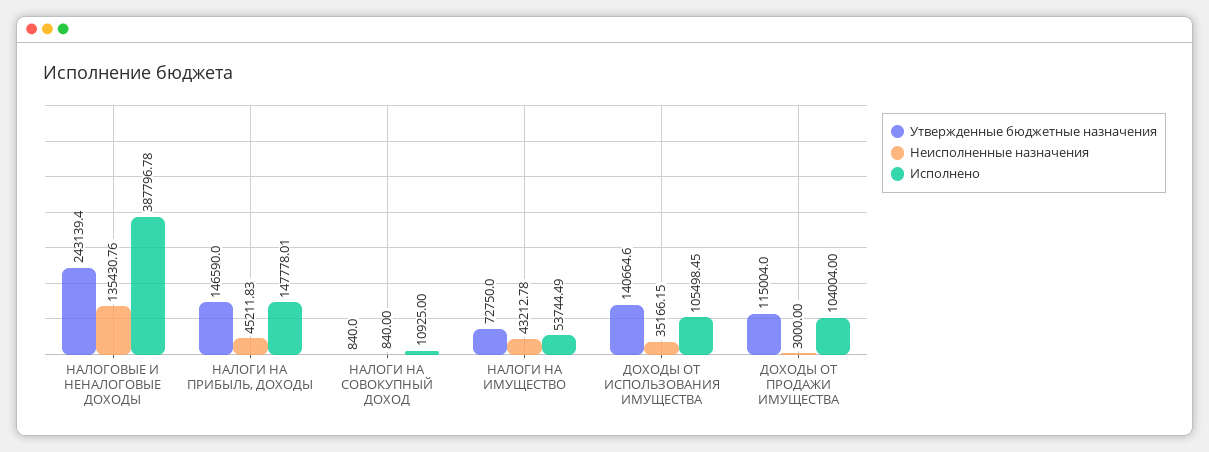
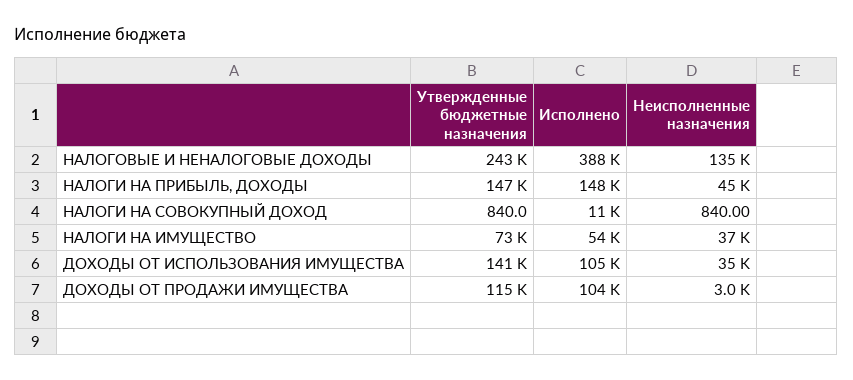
Неисполненные назначения, НАЛОГИ НА ИМУЩЕСТВО: 43212.78 -> 37000

